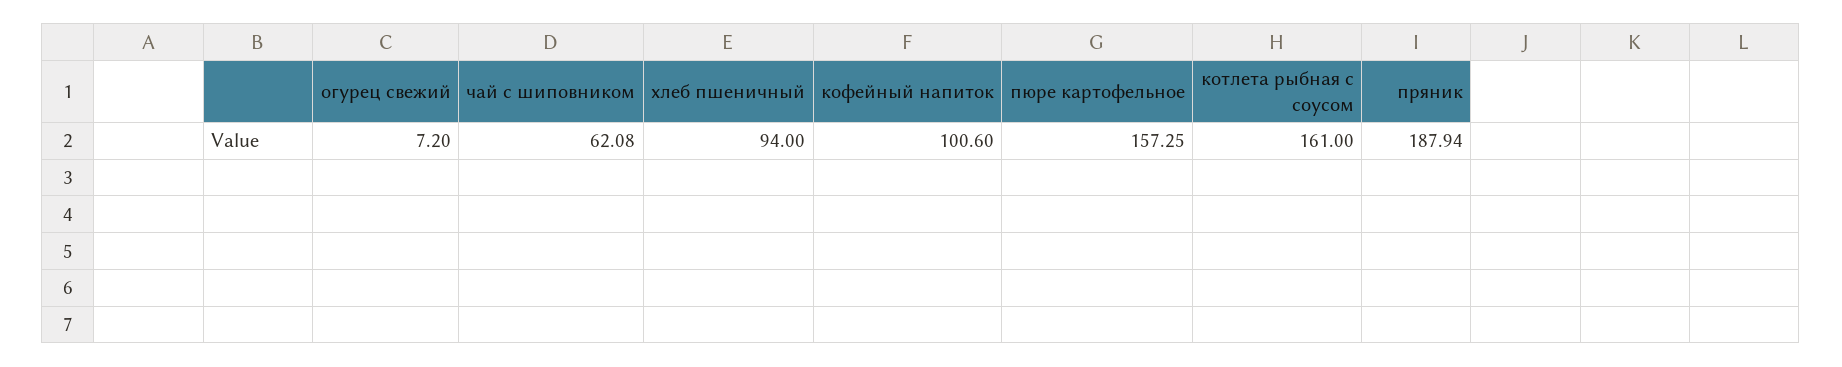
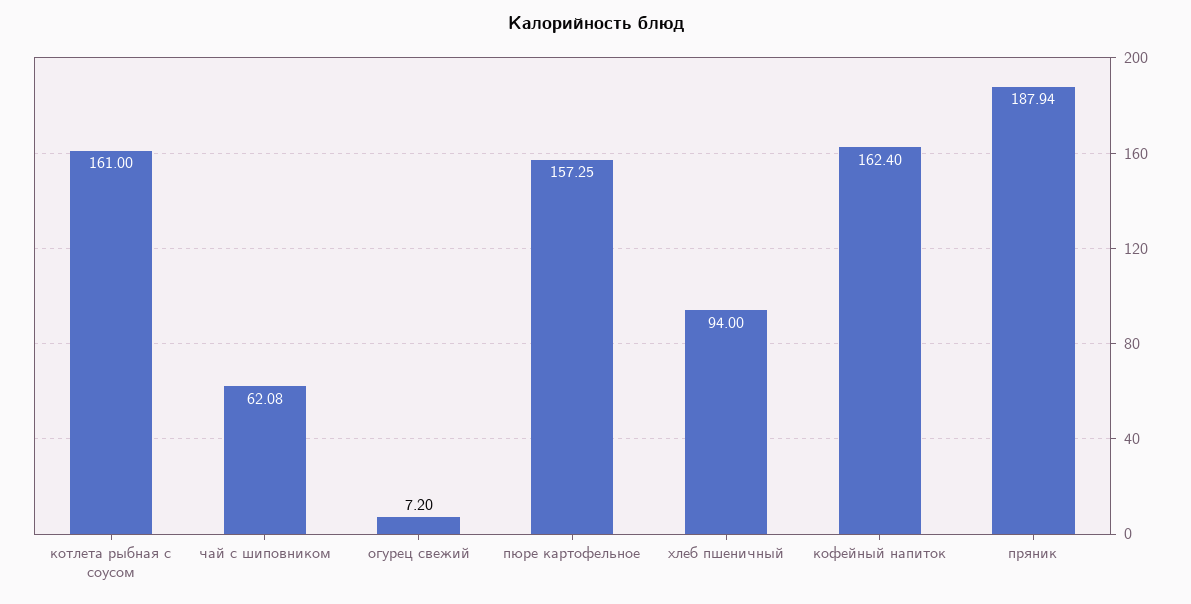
кофейный напиток: 100.6 -> 162.4

